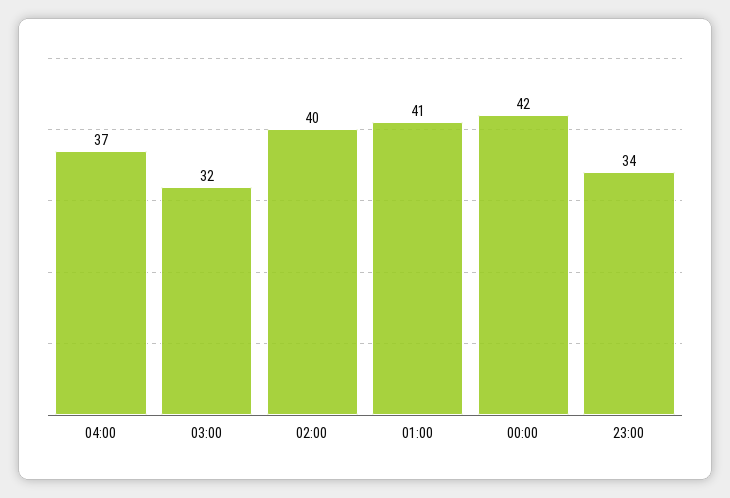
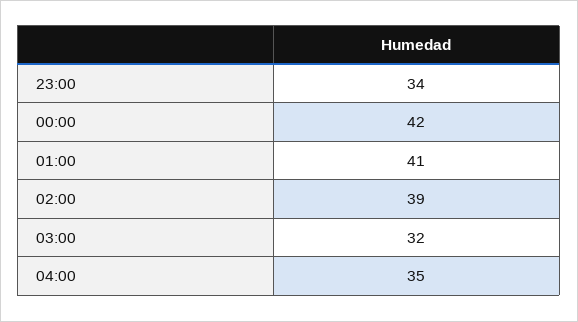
04:00: 37 -> 35
02:00: 40 -> 39

